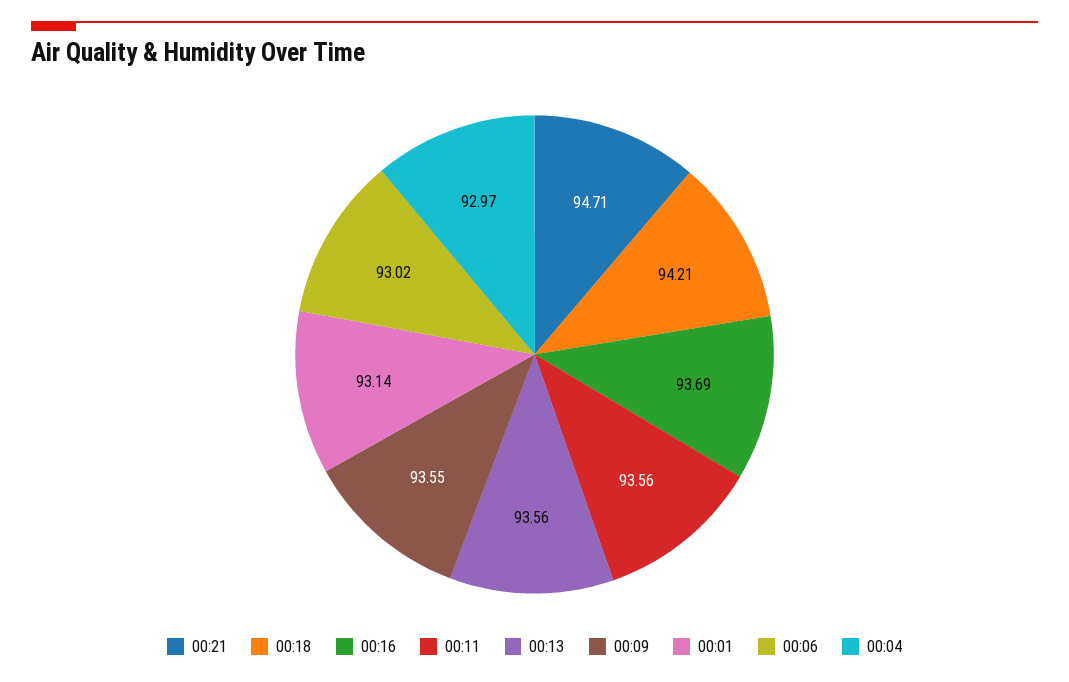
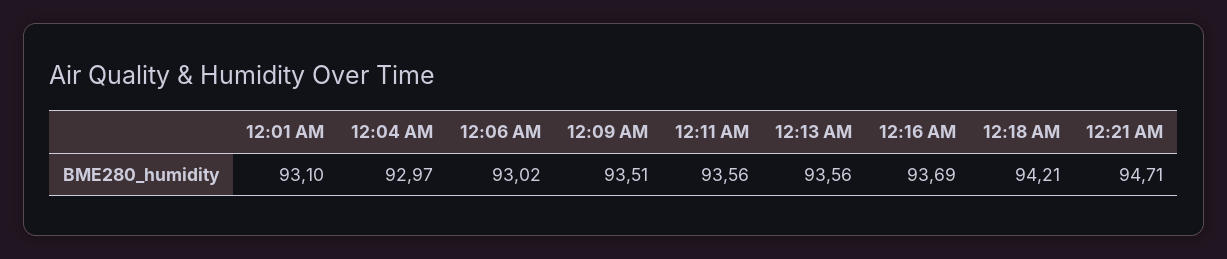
00:09: 93.55 -> 93.51
00:01: 93.14 -> 93.1

